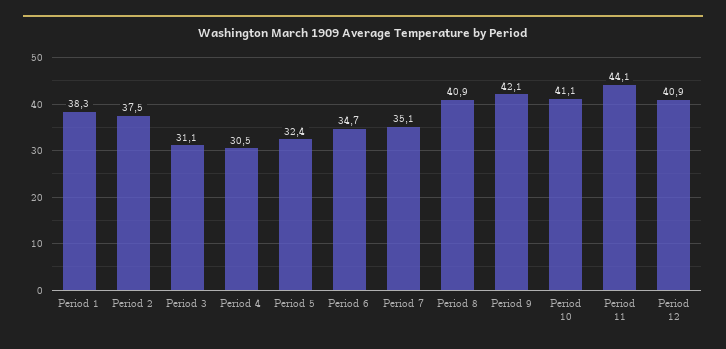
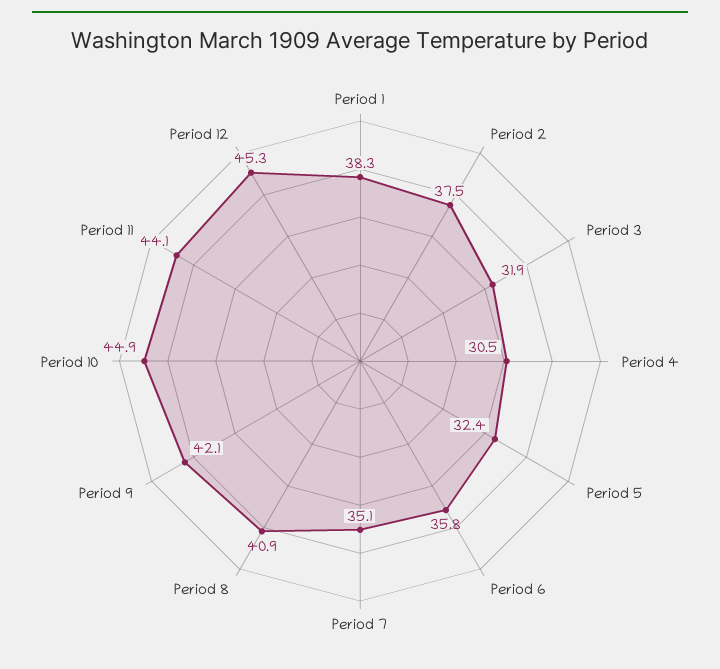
Period 3: 31.1 -> 31.9
Period 6: 34.7 -> 35.8
Period 10: 41.1 -> 44.9
Period 12: 40.9 -> 45.3

